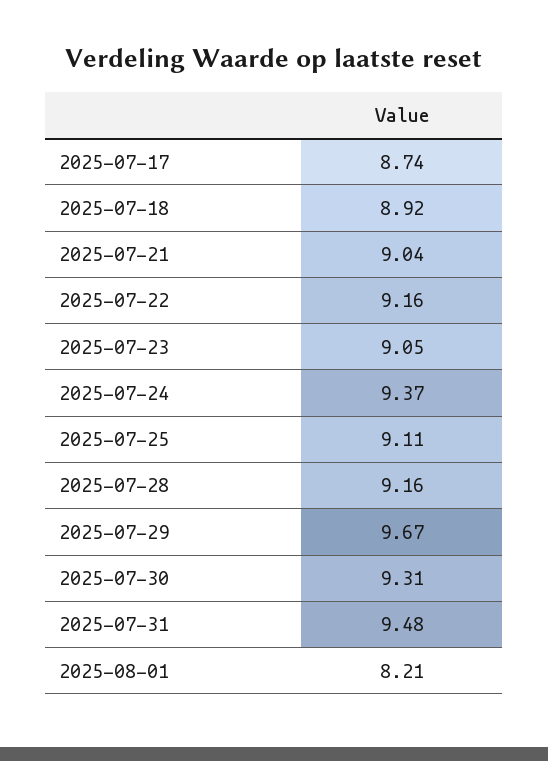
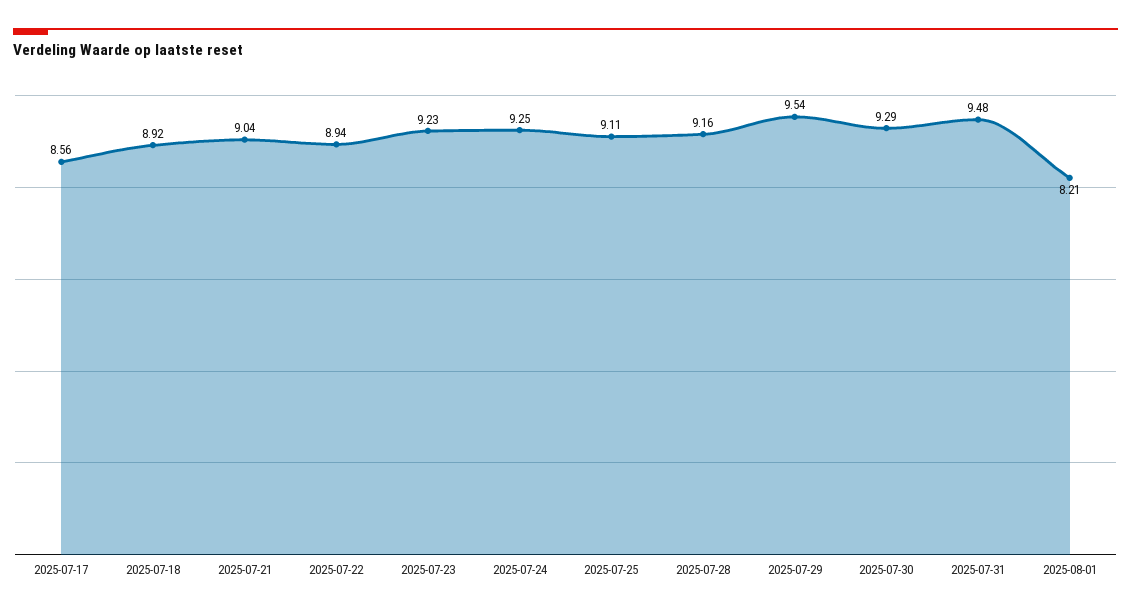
2025-07-17: 8.74 -> 8.56
2025-07-22: 9.16 -> 8.94
2025-07-23: 9.05 -> 9.23
2025-07-24: 9.37 -> 9.25
2025-07-29: 9.67 -> 9.54
2025-07-30: 9.31 -> 9.29

